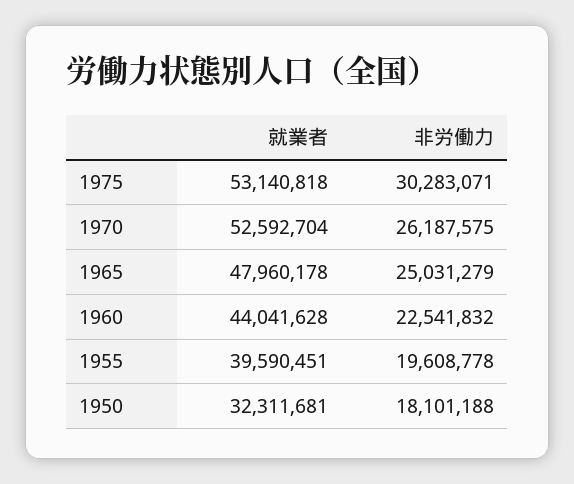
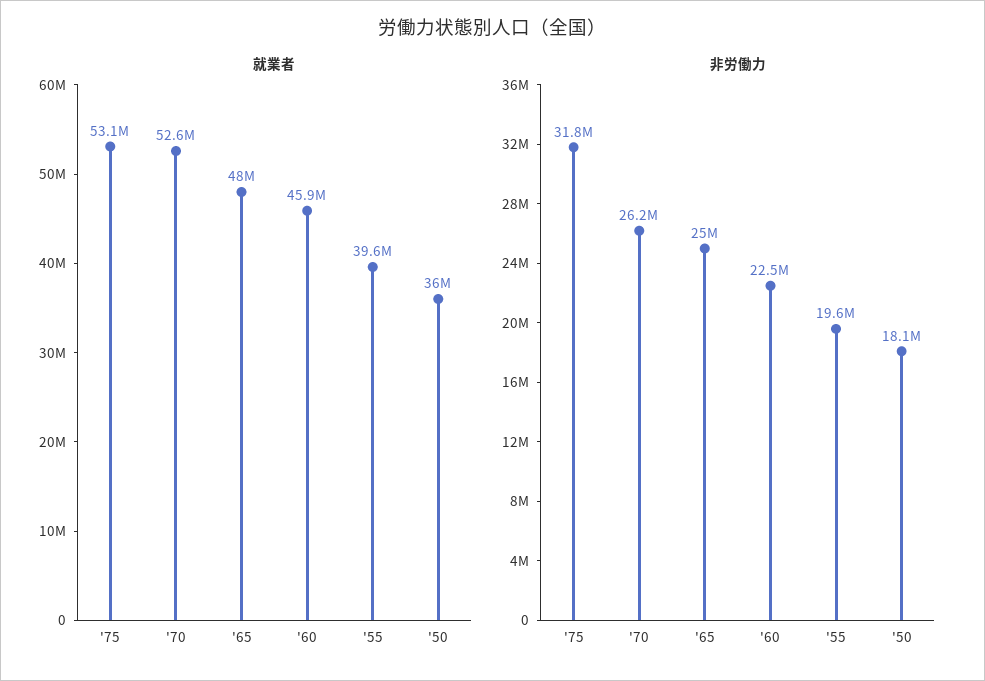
非労働力, 1975: 30283071 -> 31800000
就業者, 1960: 44041628 -> 45900000
就業者, 1950: 32311681 -> 36000000

